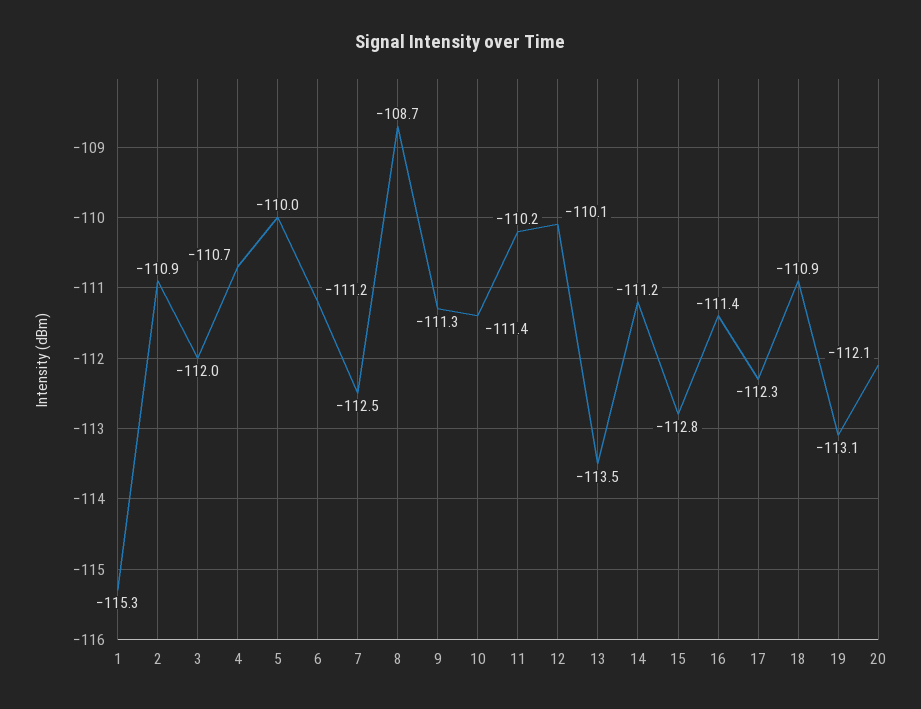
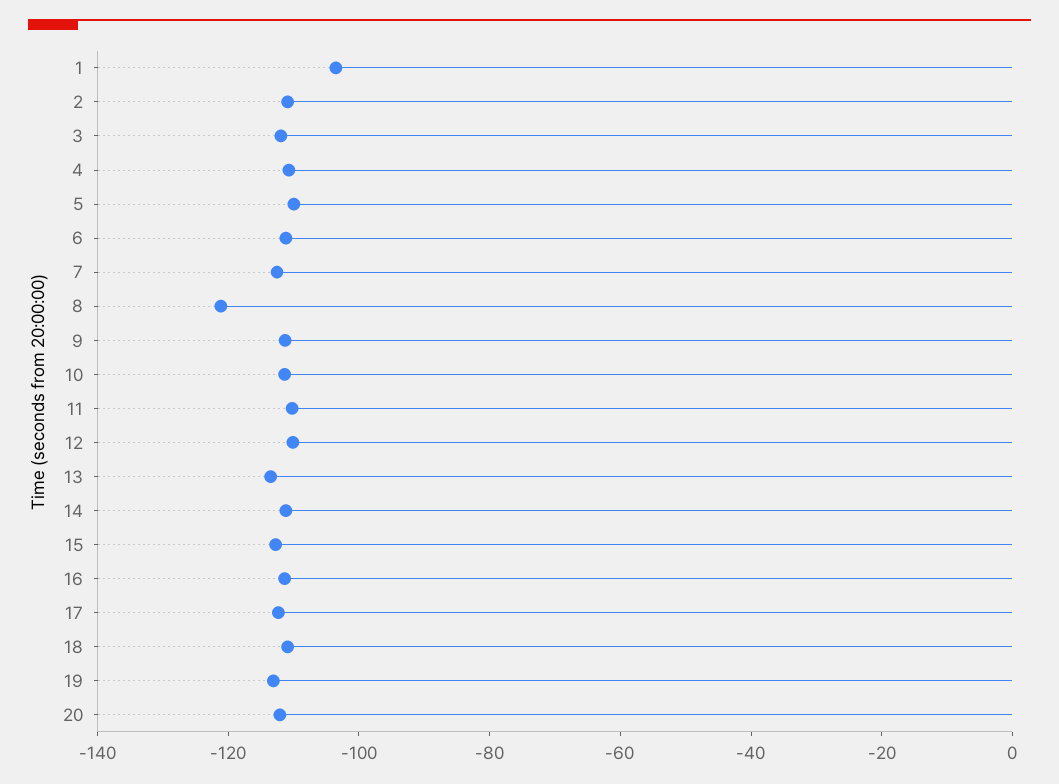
1: -115.3 -> -105
8: -108.7 -> -120

